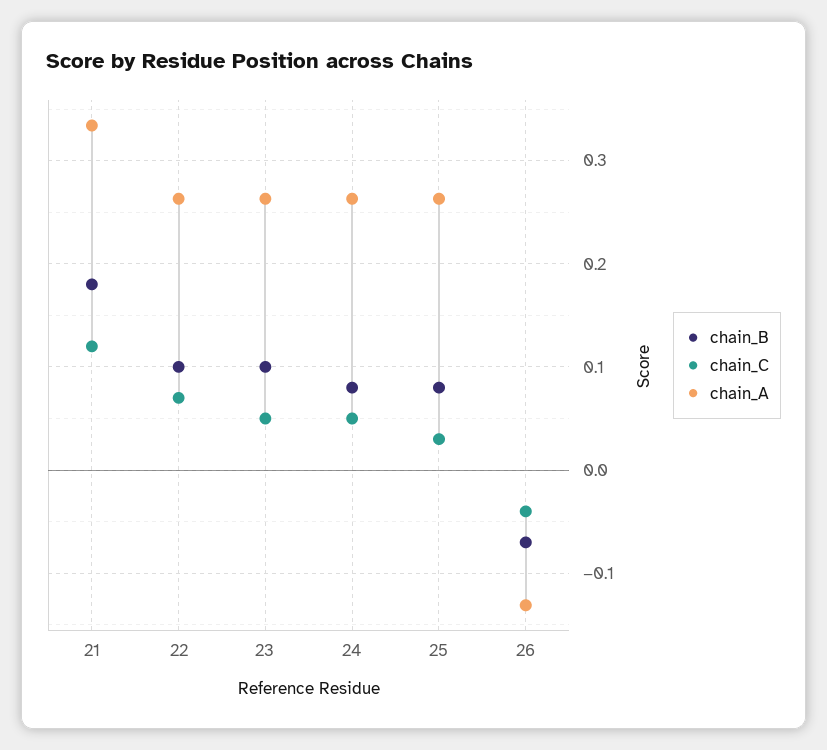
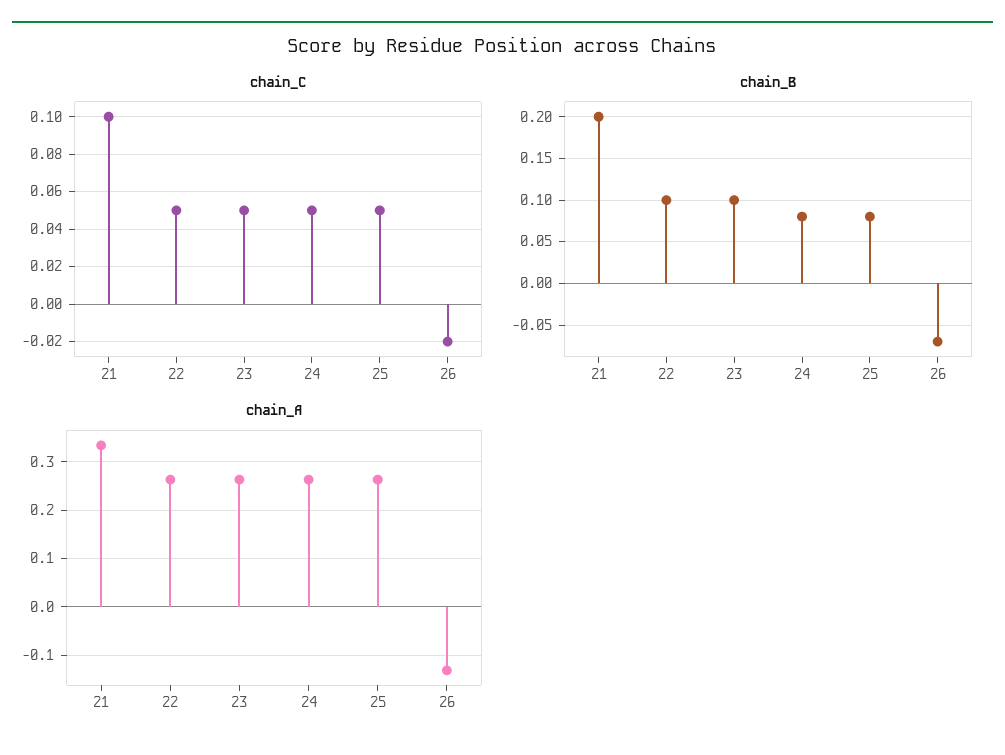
chain_B, 21: 0.18 -> 0.2
chain_C, 21: 0.12 -> 0.1
chain_C, 22: 0.07 -> 0.05
chain_C, 25: 0.03 -> 0.05
chain_C, 26: -0.04 -> -0.02

